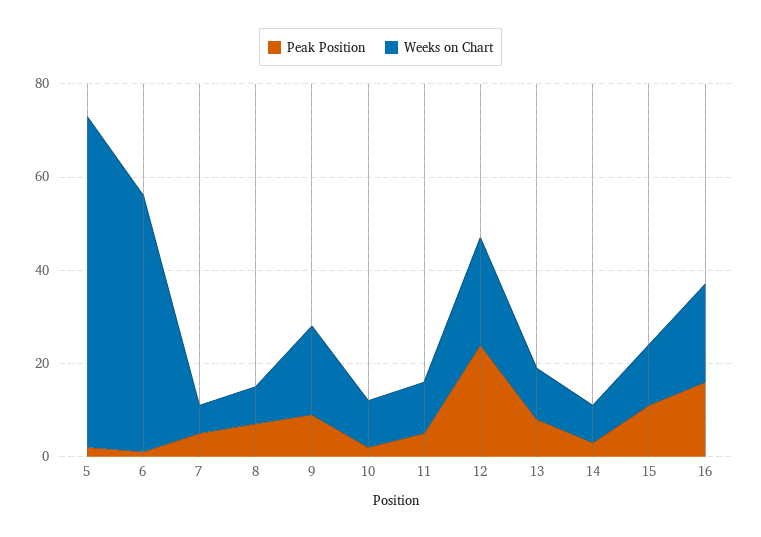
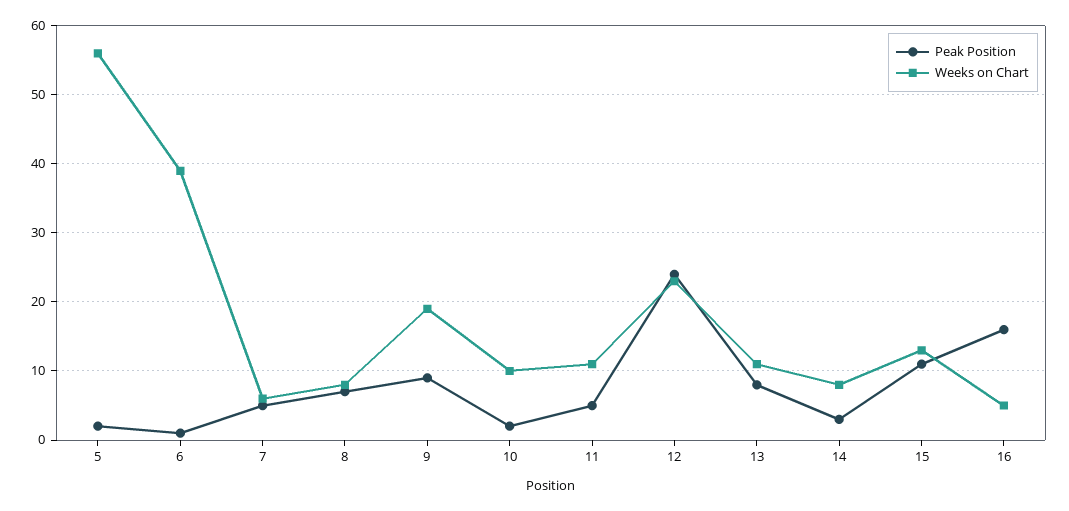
Weeks on Chart, 5: 70 -> 56
Weeks on Chart, 6: 55 -> 39
Weeks on Chart, 16: 20 -> 5

